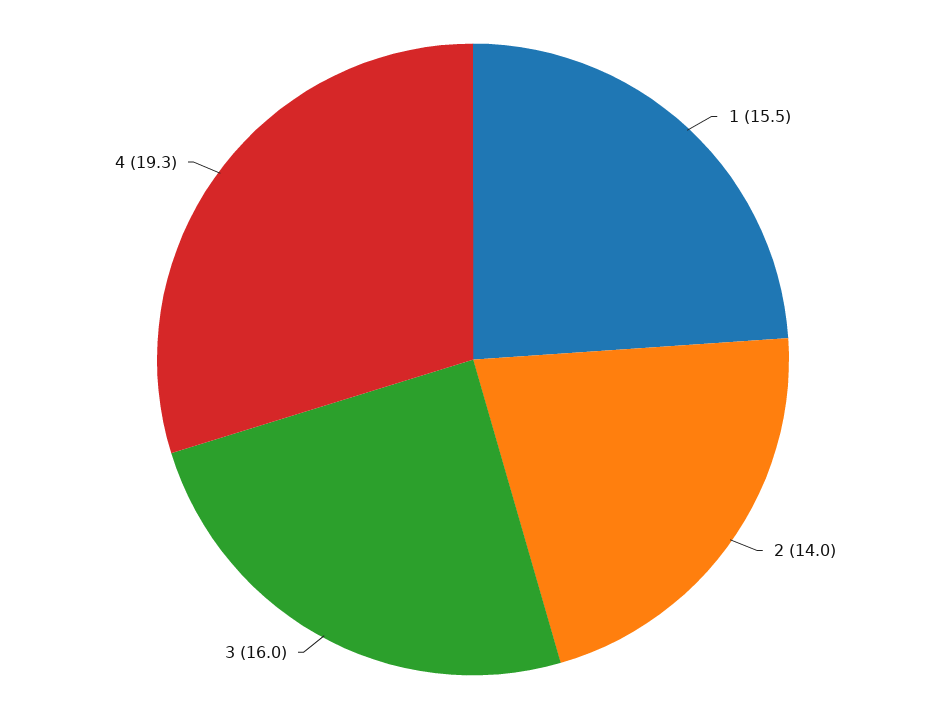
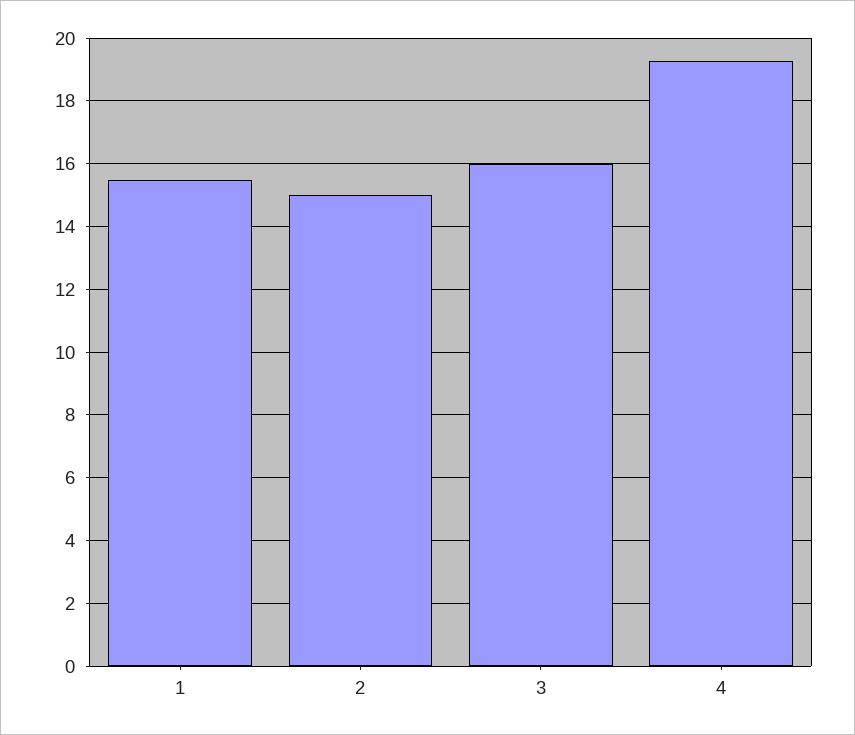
2: 14 -> 15

